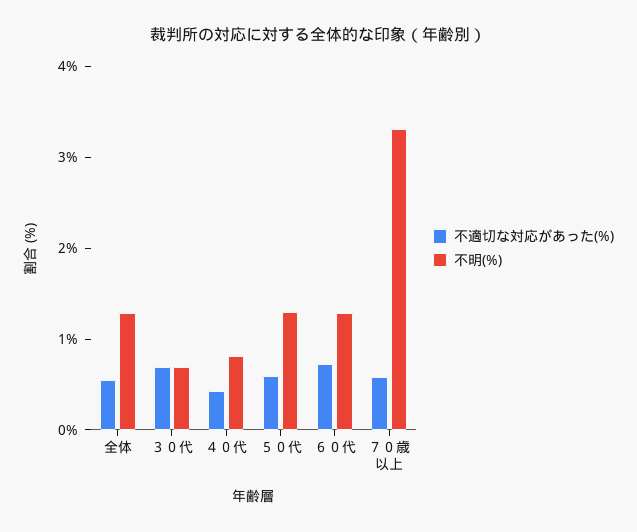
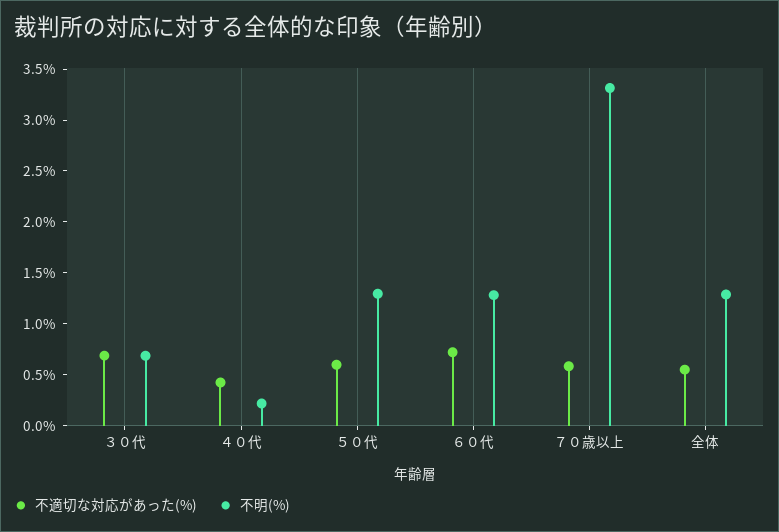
不明(%), ４０代: 0.8 -> 0.2

